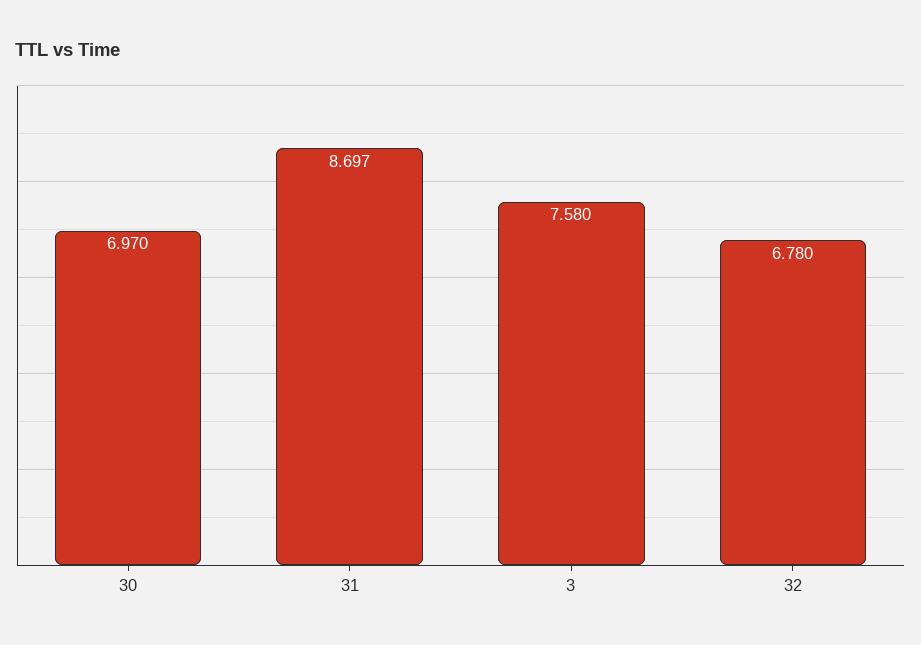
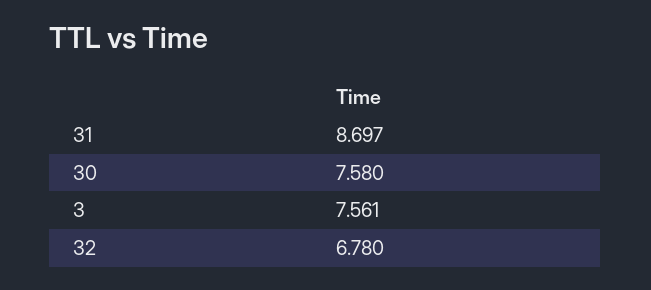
30: 6.97 -> 7.58
3: 7.58 -> 7.561

